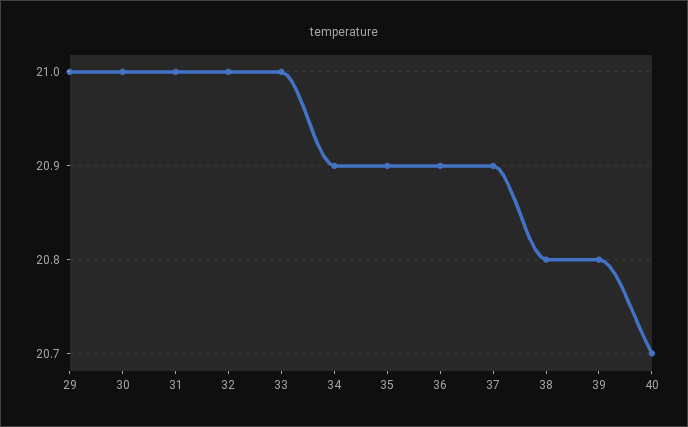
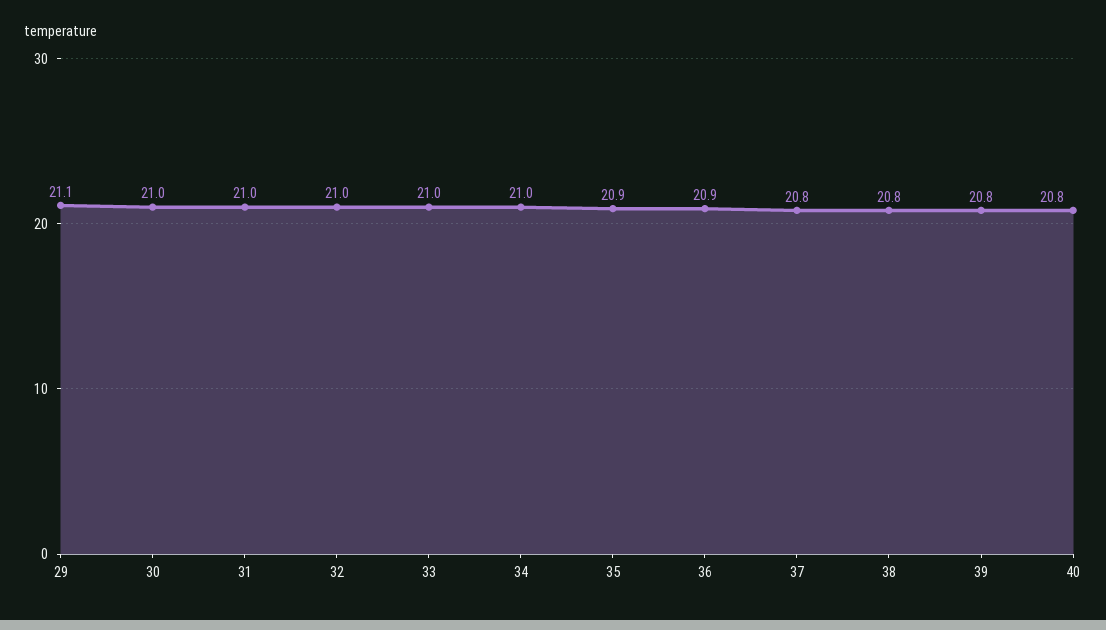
29: 21 -> 21.1
34: 20.9 -> 21
37: 20.9 -> 20.8
40: 20.7 -> 20.8

